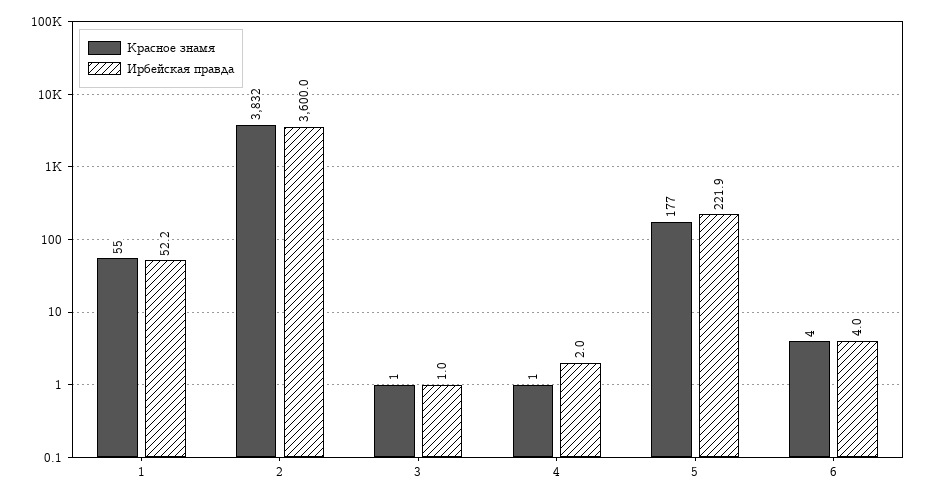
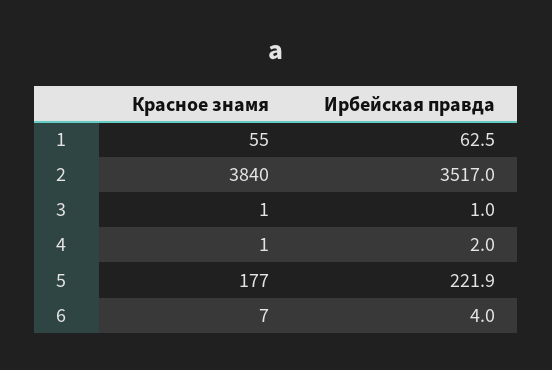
Ирбейская правда, 1: 52.2 -> 62.5
Красное знамя, 2: 3832 -> 3840
Ирбейская правда, 2: 3600 -> 3517
Красное знамя, 6: 4 -> 7

